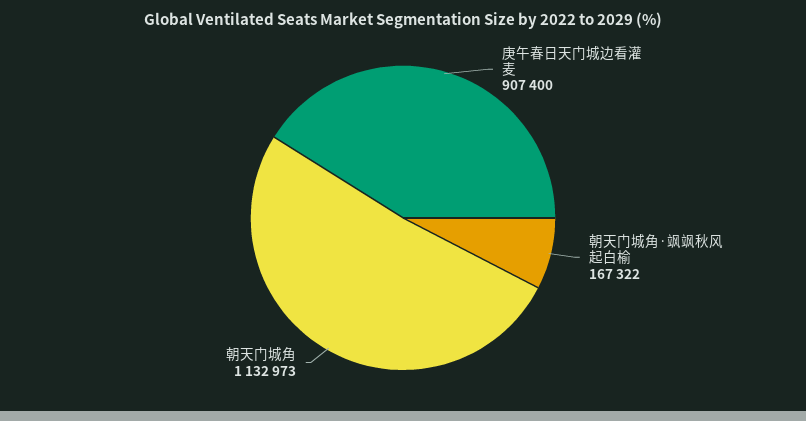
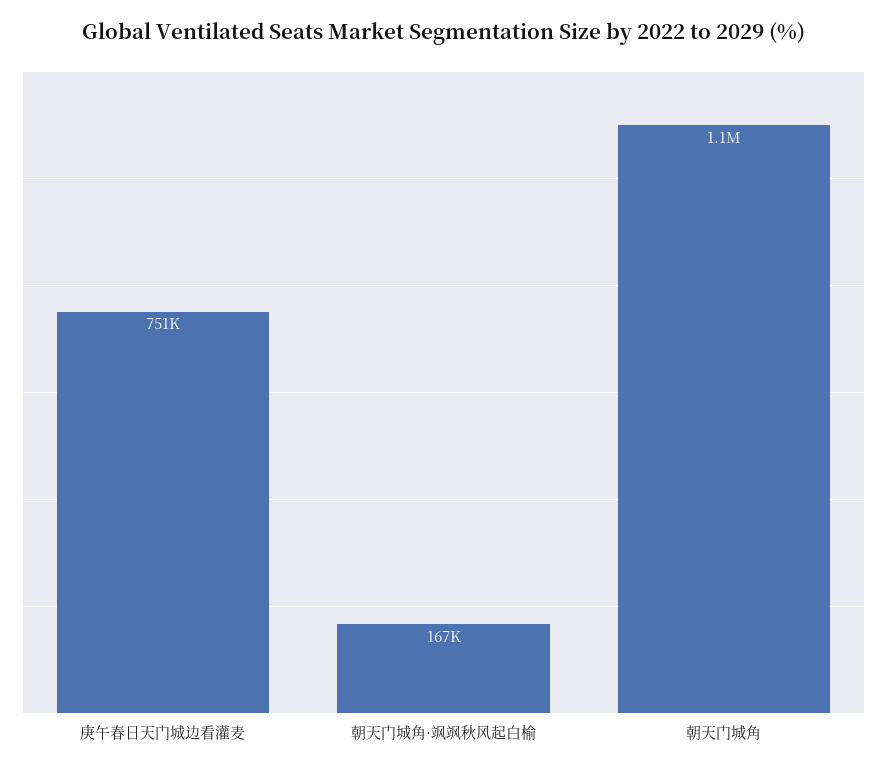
庚午春日天门城边看灌麦: 907400 -> 751000

